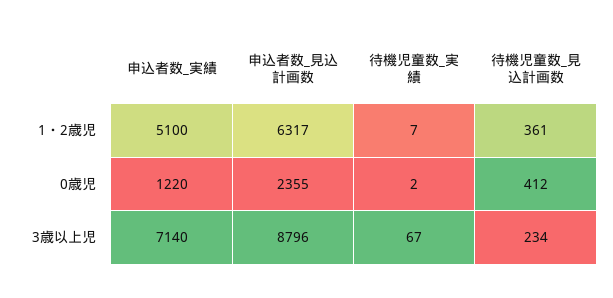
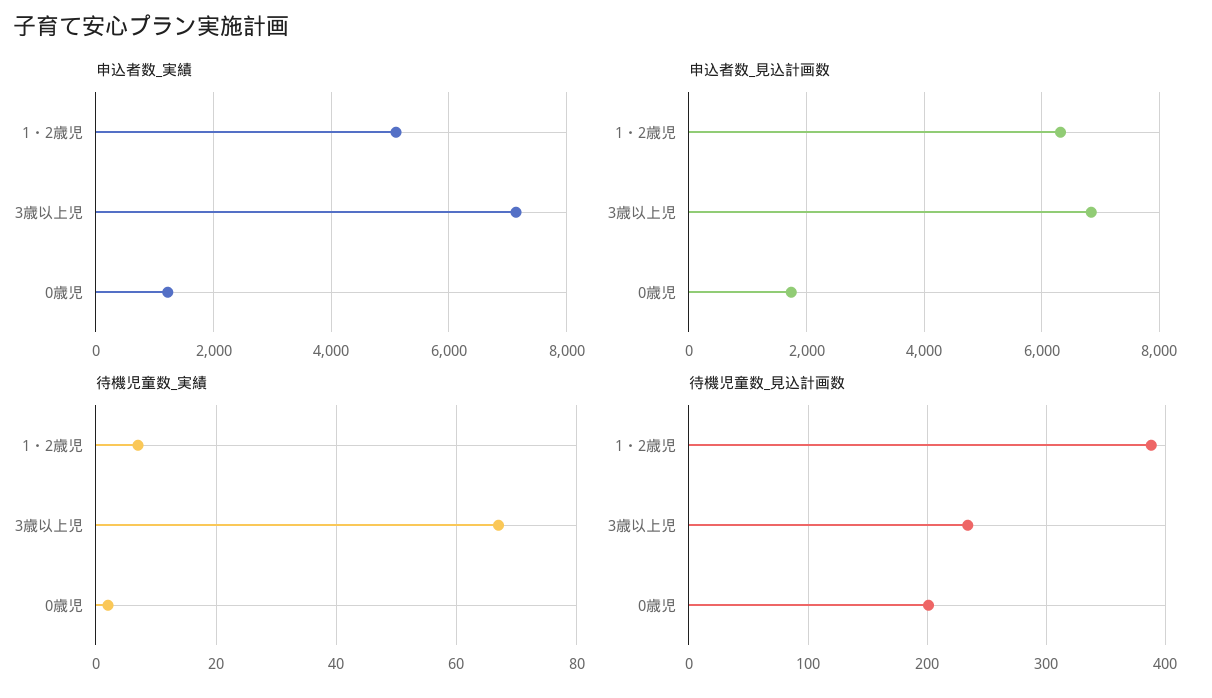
待機児童数_見込計画数, 1・2歳児: 361 -> 390
申込者数_見込計画数, 0歳児: 2355 -> 1800
待機児童数_見込計画数, 0歳児: 412 -> 200
申込者数_見込計画数, 3歳以上児: 8796 -> 6800

